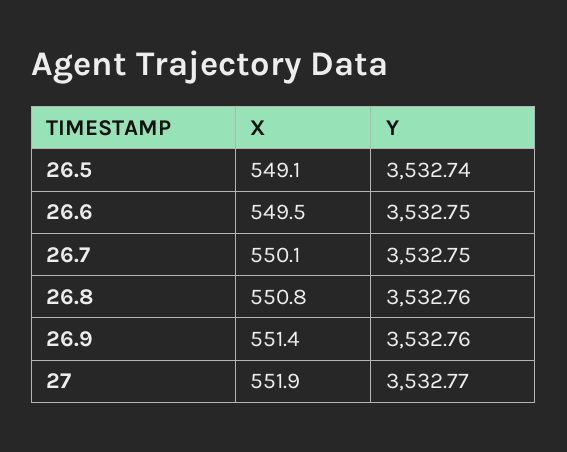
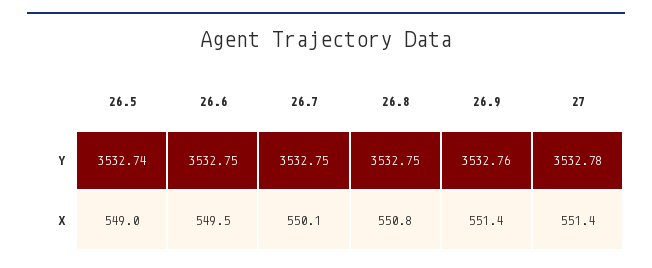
X, 26.5: 549.1 -> 549
Y, 26.8: 3532.76 -> 3532.75
X, 27: 551.9 -> 551.4
Y, 27: 3532.77 -> 3532.78

